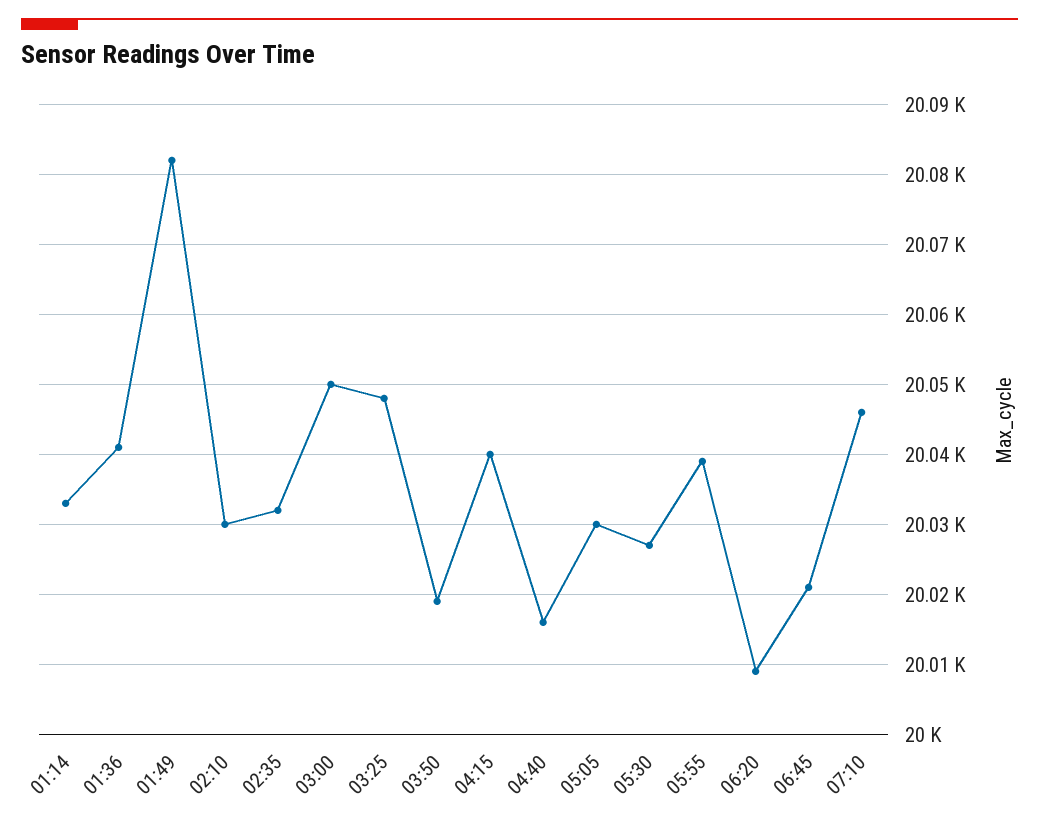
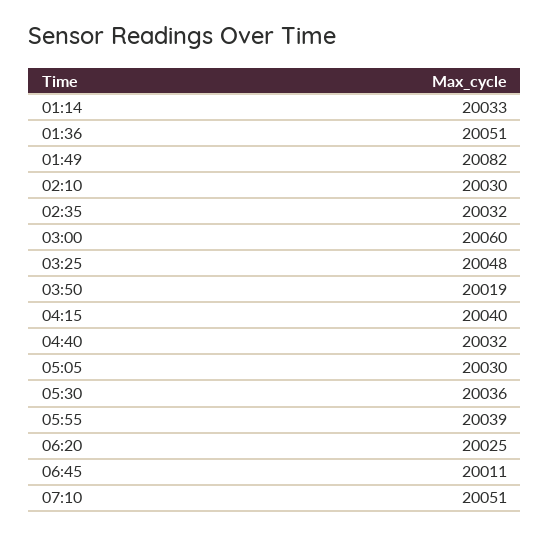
01:36: 20041 -> 20051
03:00: 20050 -> 20060
04:40: 20016 -> 20032
05:30: 20027 -> 20036
06:20: 20009 -> 20025
06:45: 20021 -> 20011
07:10: 20046 -> 20051

